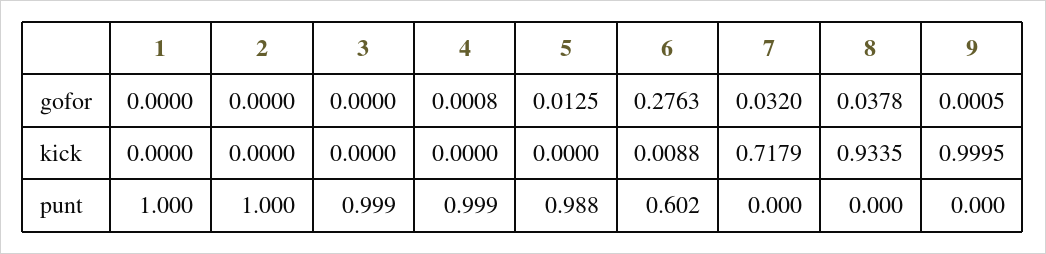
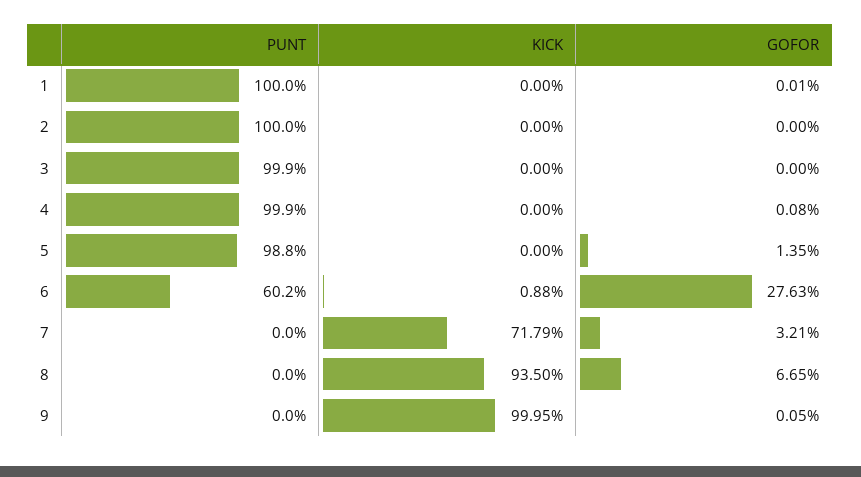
1, gofor: 0 -> 0.0001
5, gofor: 0.0125 -> 0.0135
7, gofor: 0.032 -> 0.0321
8, gofor: 0.0378 -> 0.0665
8, kick: 0.9335 -> 0.935

